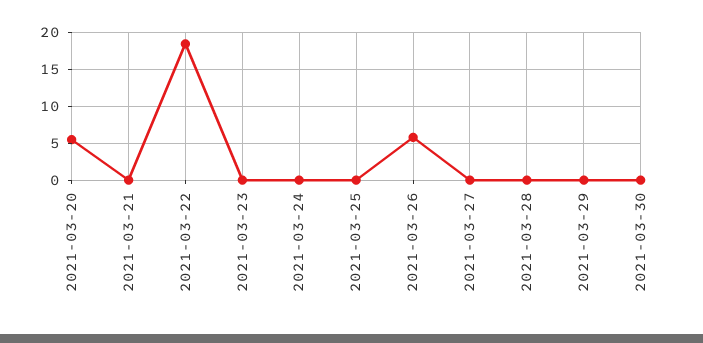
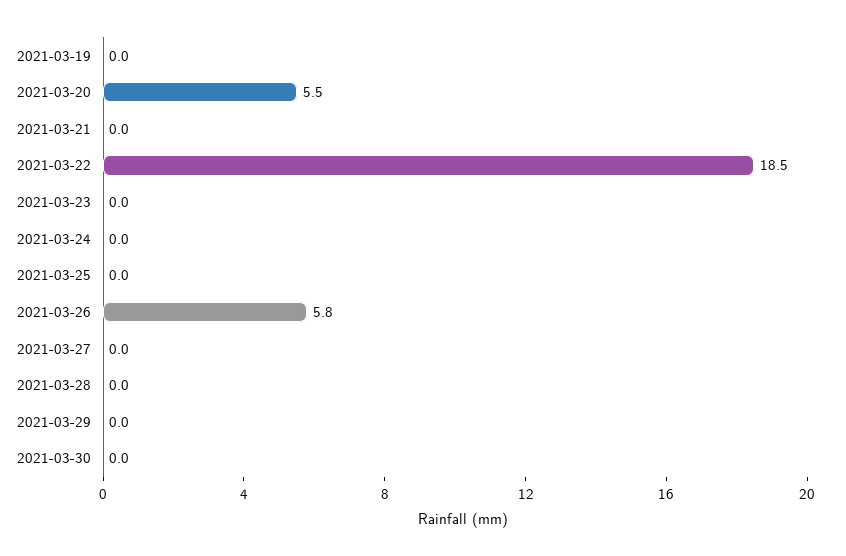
2021-03-19: none -> 0

